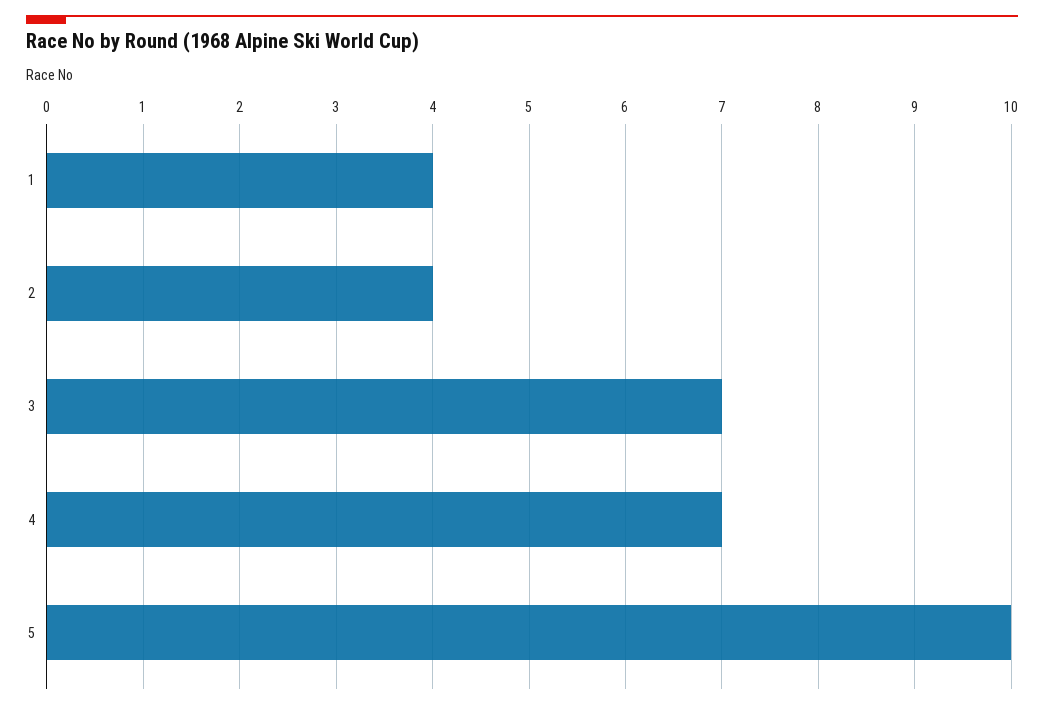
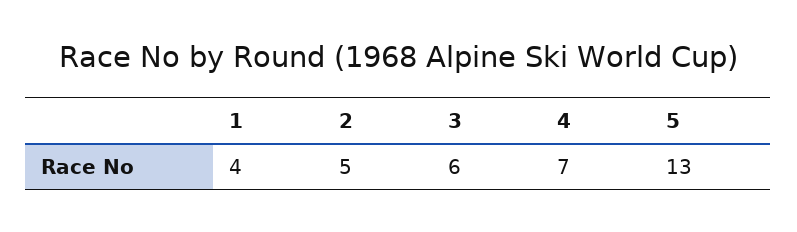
2: 4 -> 5
3: 7 -> 6
5: 10 -> 13

